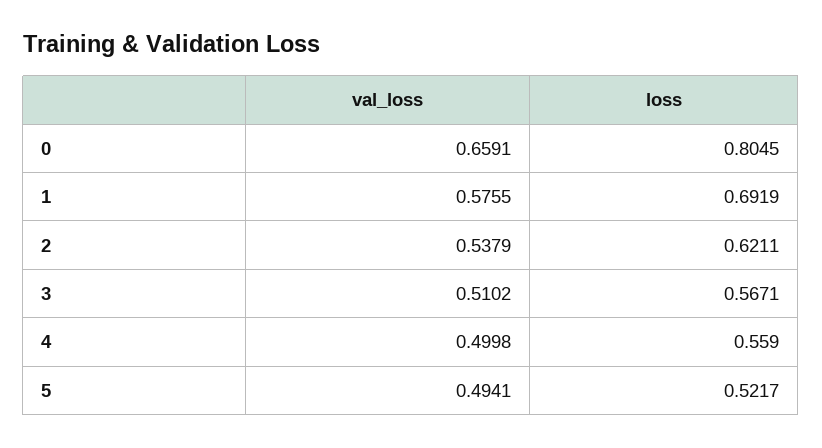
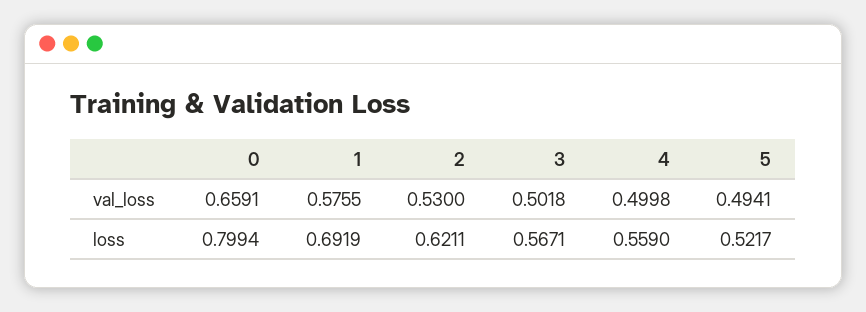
loss, 0: 0.8045 -> 0.7994
val_loss, 2: 0.5379 -> 0.53
val_loss, 3: 0.5102 -> 0.5018

